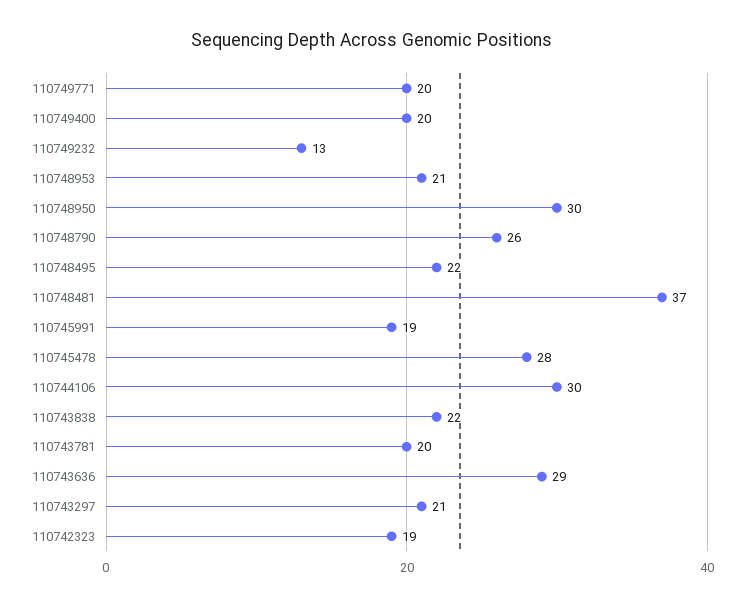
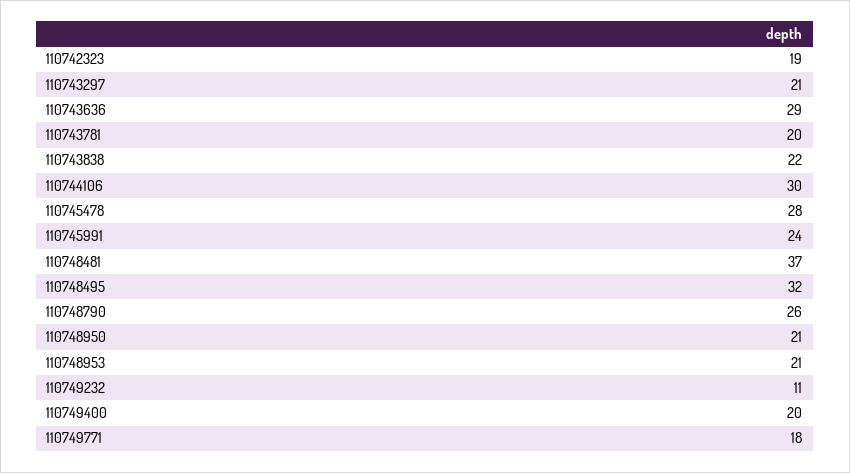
110749771: 20 -> 18
110749232: 13 -> 11
110748950: 30 -> 21
110748495: 22 -> 32
110745991: 19 -> 24

